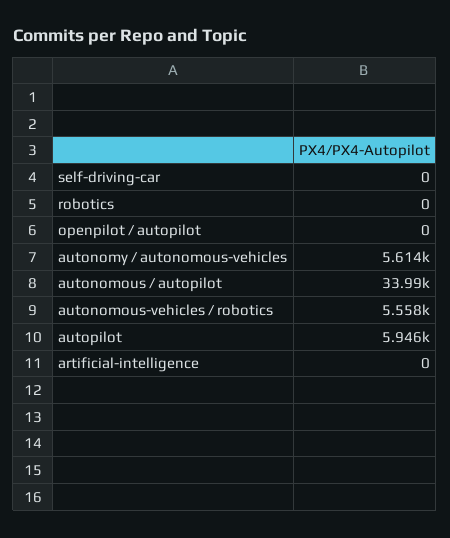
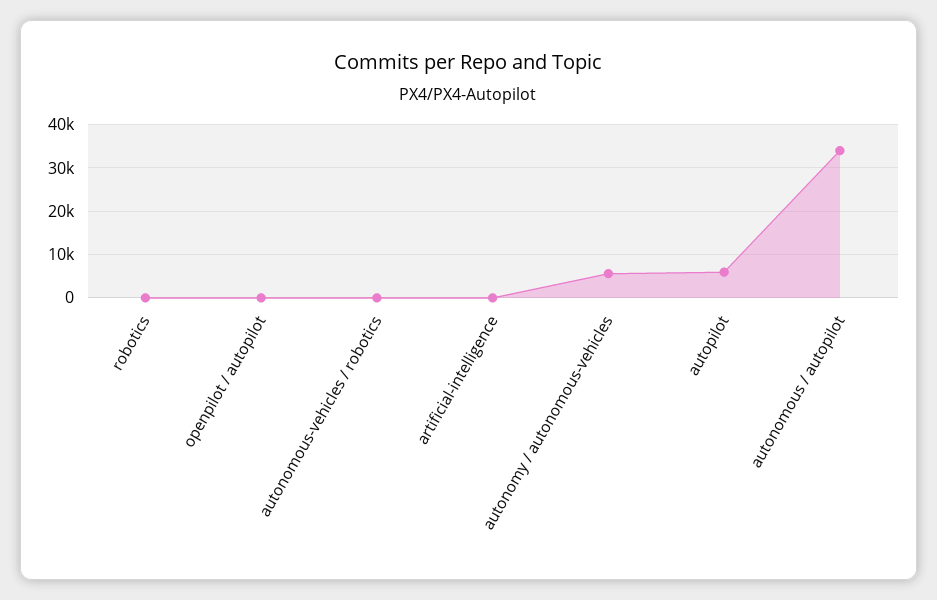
self-driving-car: 0 -> none
autonomous-vehicles / robotics: 5558 -> 0

